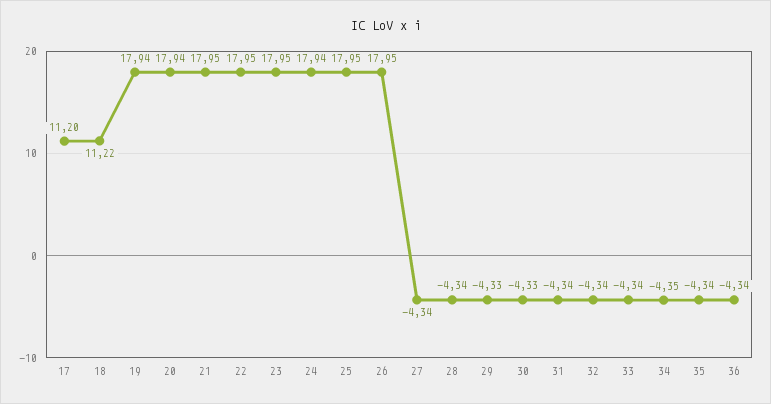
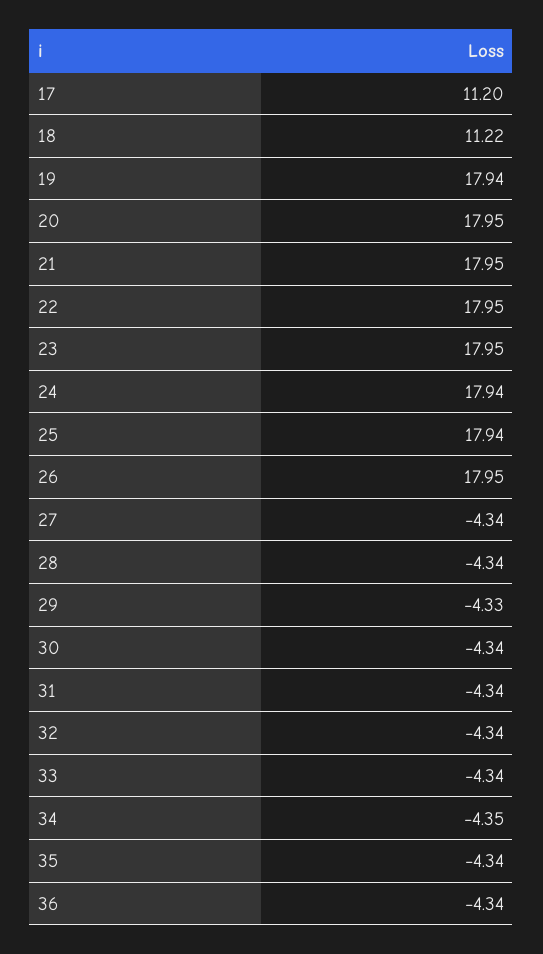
20: 17.94 -> 17.95
25: 17.95 -> 17.94
30: -4.33 -> -4.34

